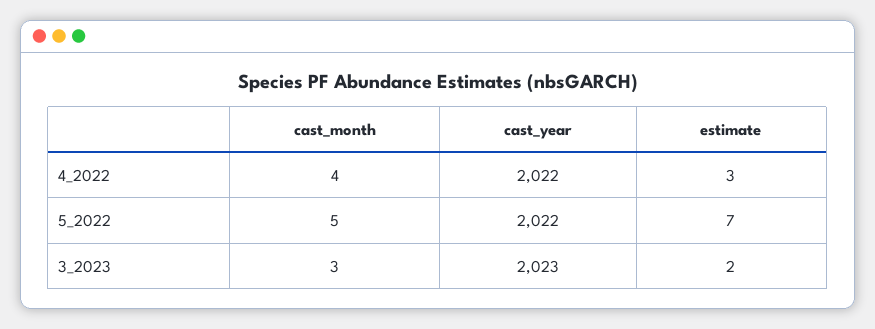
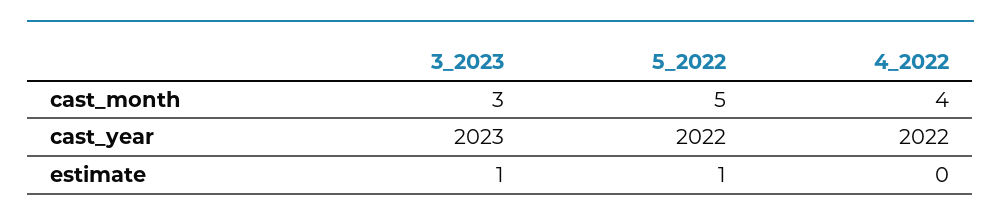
estimate, 4_2022: 3 -> 0
estimate, 5_2022: 7 -> 1
estimate, 3_2023: 2 -> 1

